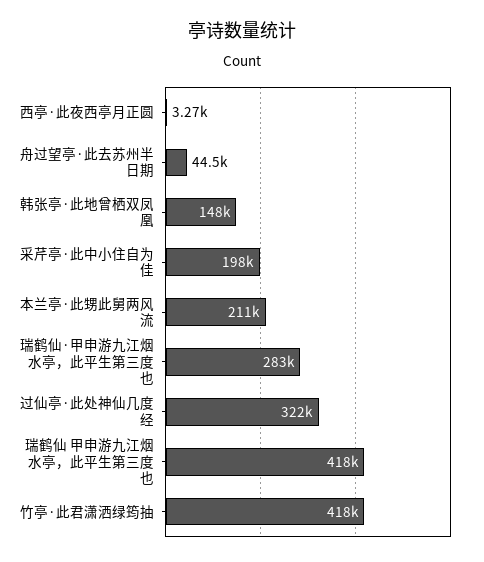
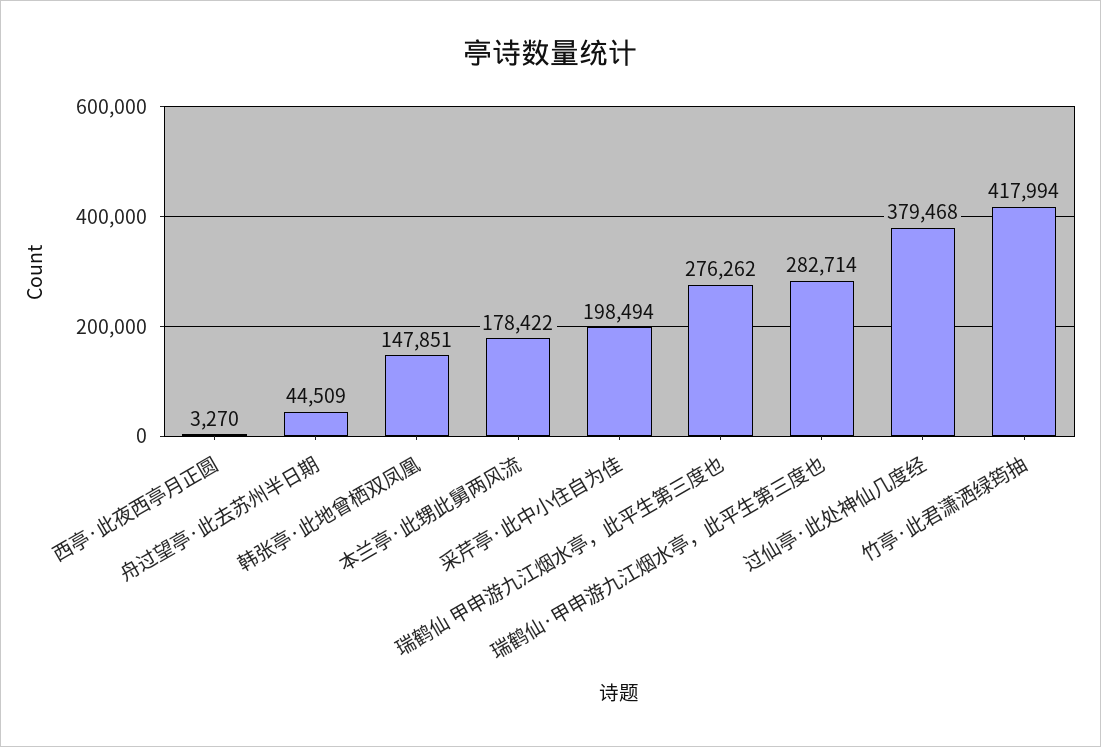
本兰亭·此甥此舅两风流: 211000 -> 178422
过仙亭·此处神仙几度经: 322000 -> 379468
瑞鹤仙 甲申游九江烟水亭，此平生第三度也: 418000 -> 276262

